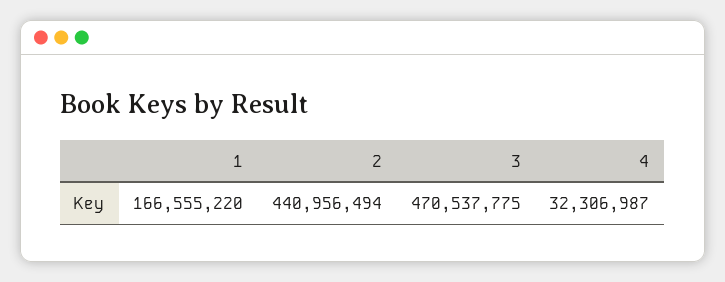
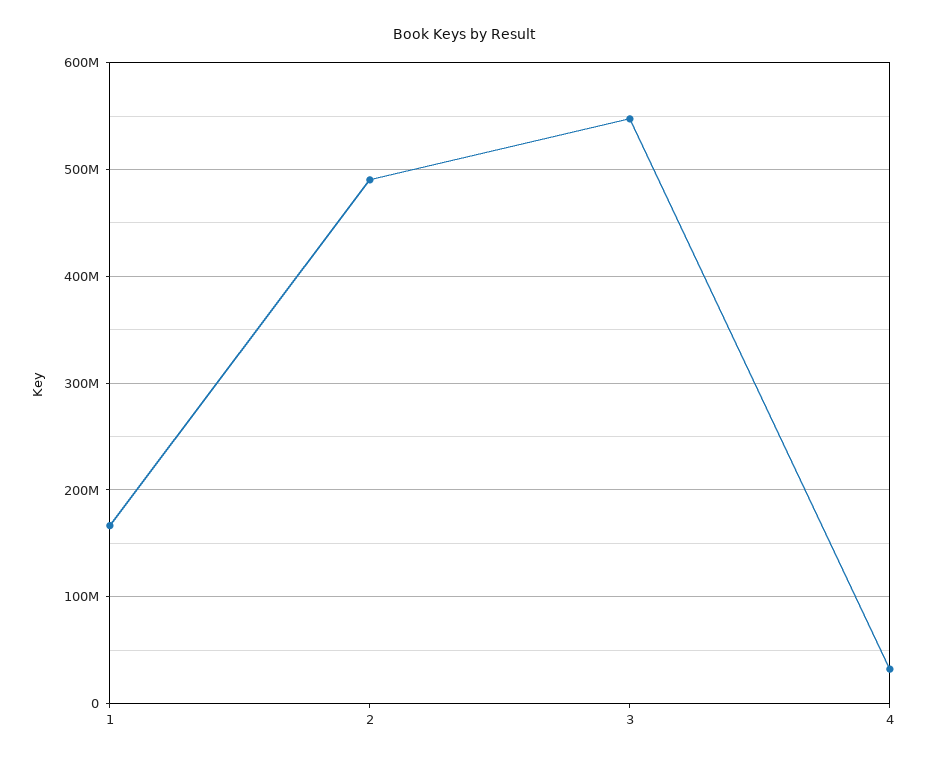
2: 440956494 -> 490000000
3: 470537775 -> 550000000

